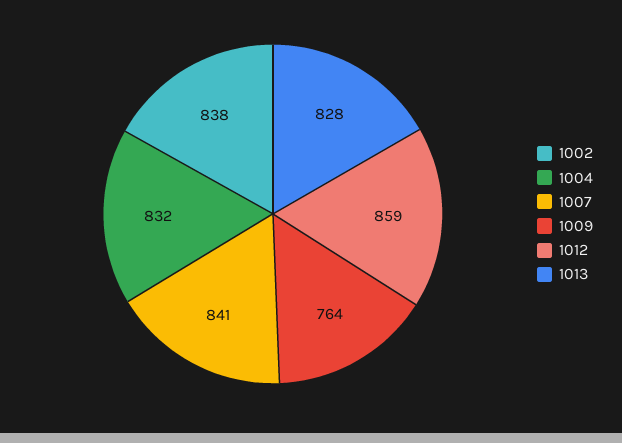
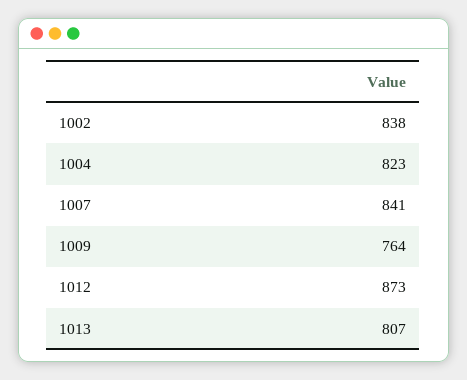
1004: 832 -> 823
1012: 859 -> 873
1013: 828 -> 807

